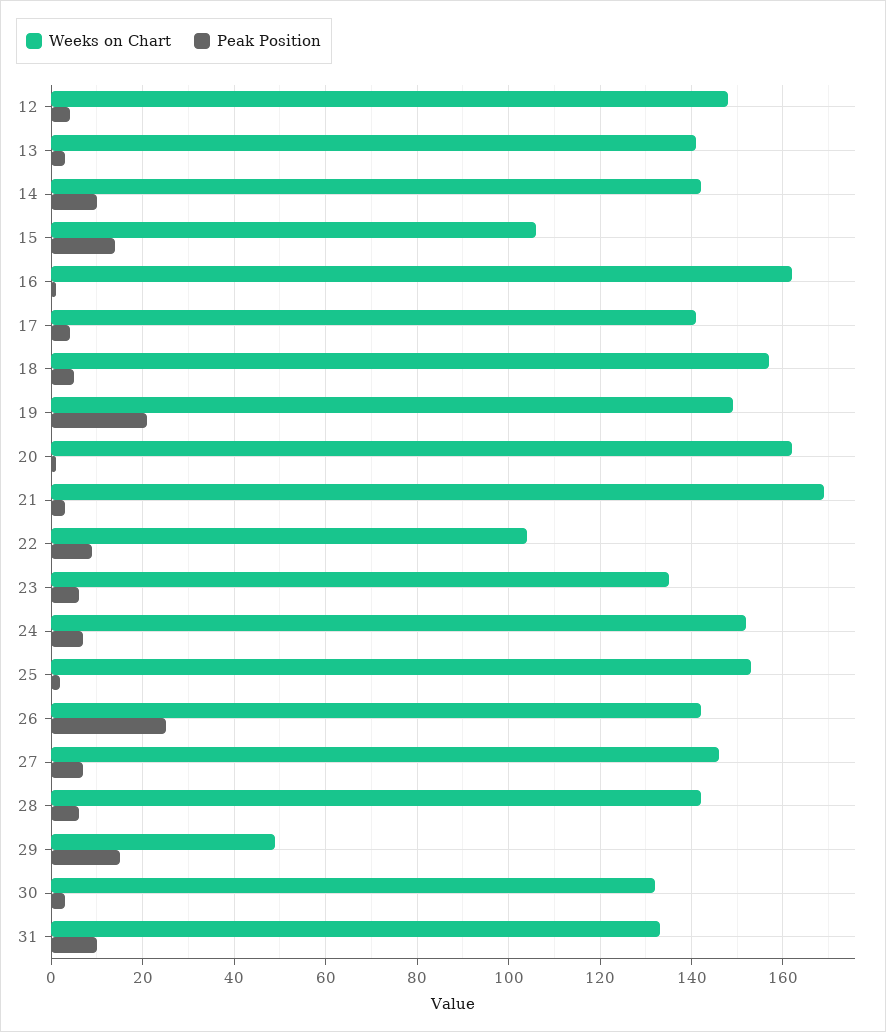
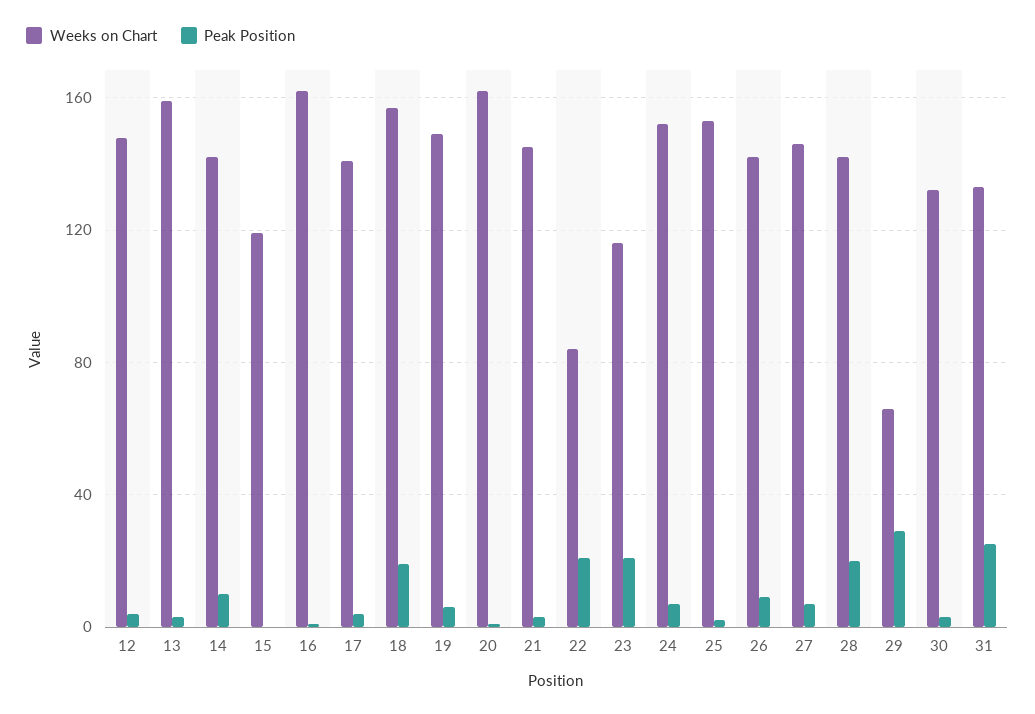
Weeks on Chart, 13: 140 -> 160
Weeks on Chart, 15: 105 -> 120
Peak Position, 15: 15 -> 0
Peak Position, 18: 5 -> 20
Peak Position, 19: 20 -> 5
Weeks on Chart, 21: 170 -> 145
Weeks on Chart, 22: 105 -> 85
Peak Position, 22: 10 -> 20
Weeks on Chart, 23: 135 -> 115
Peak Position, 23: 5 -> 20
Peak Position, 26: 25 -> 10
Peak Position, 28: 5 -> 20
Weeks on Chart, 29: 50 -> 65
Peak Position, 29: 15 -> 30
Peak Position, 31: 10 -> 25

